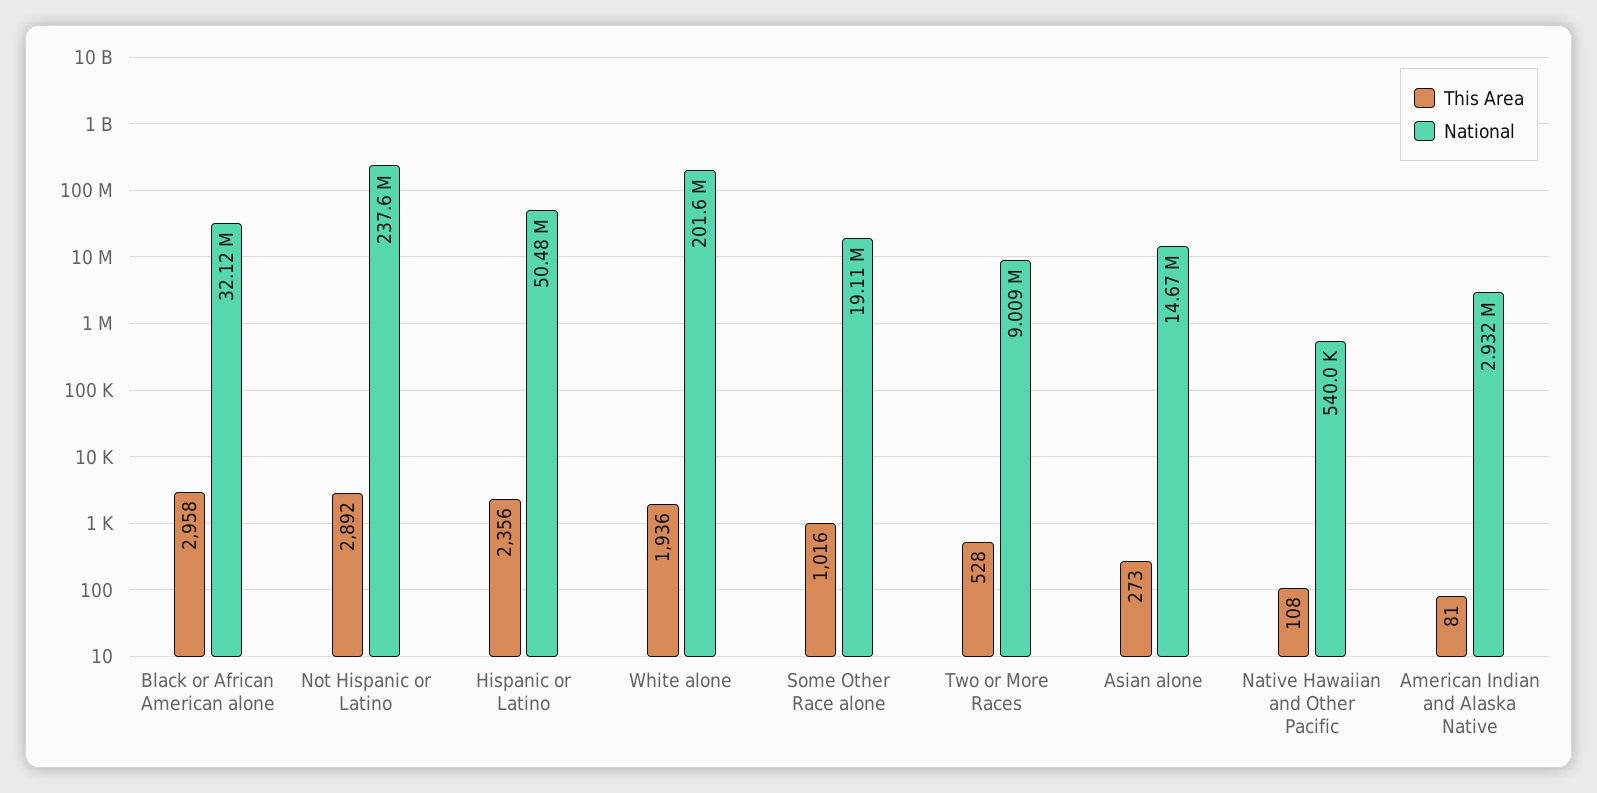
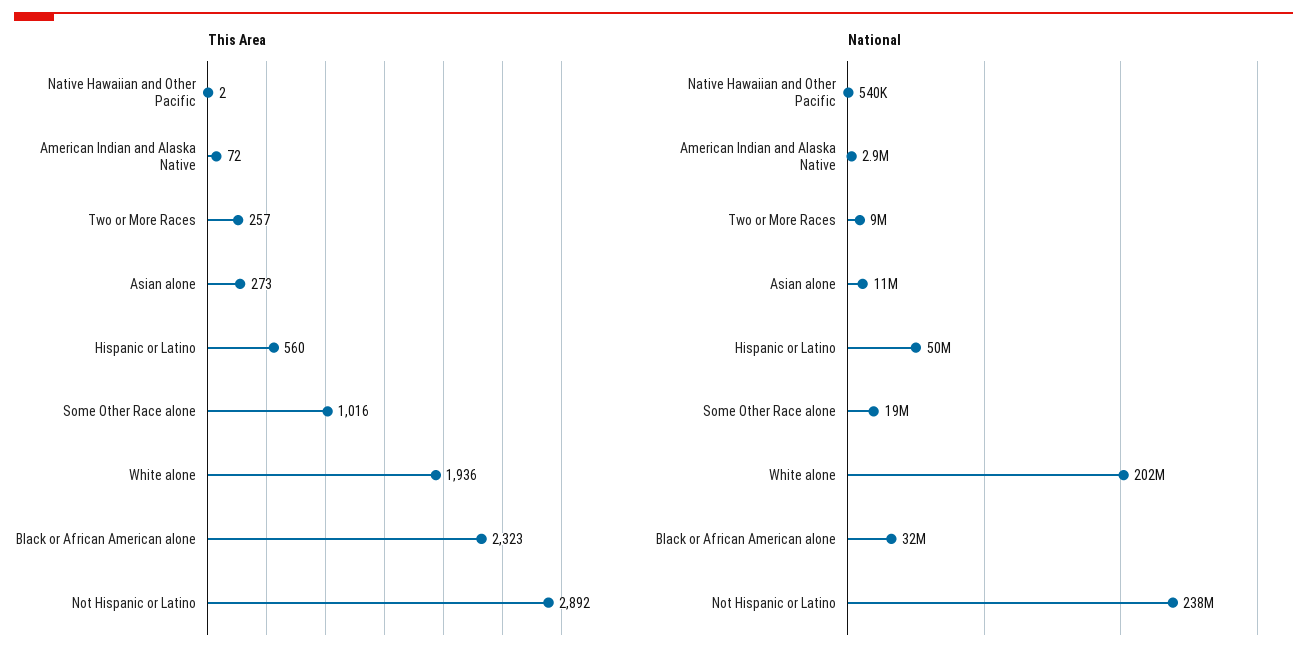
This Area, Black or African American alone: 2958 -> 2323
This Area, Hispanic or Latino: 2356 -> 560
This Area, Two or More Races: 528 -> 257
National, Asian alone: 14670000 -> 11000000
This Area, Native Hawaiian and Other Pacific: 108 -> 2
This Area, American Indian and Alaska Native: 81 -> 72

